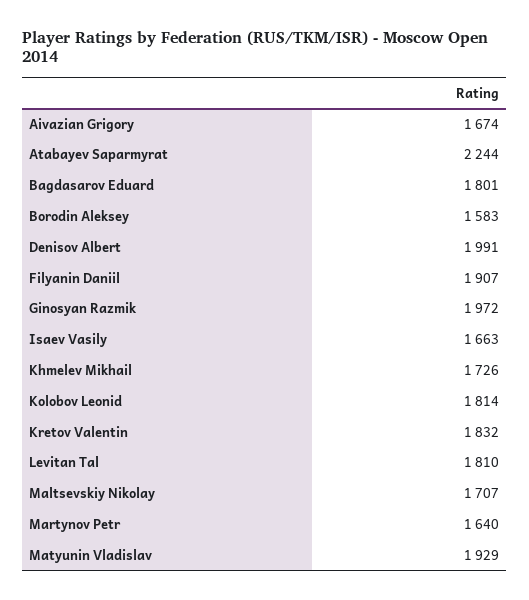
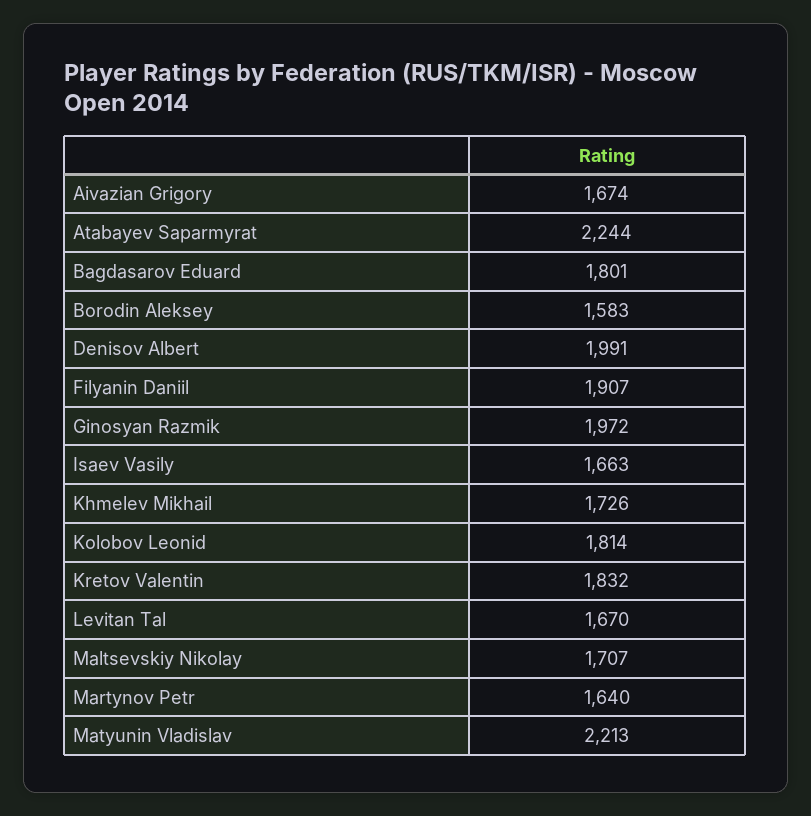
Levitan Tal: 1810 -> 1670
Matyunin Vladislav: 1929 -> 2213

